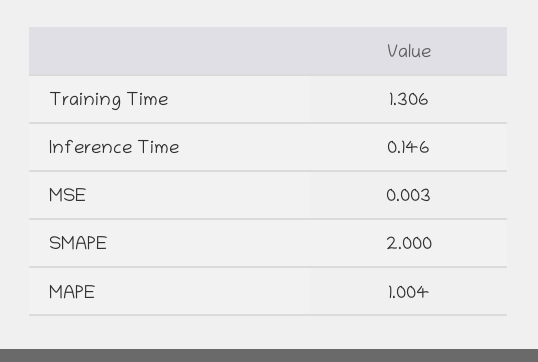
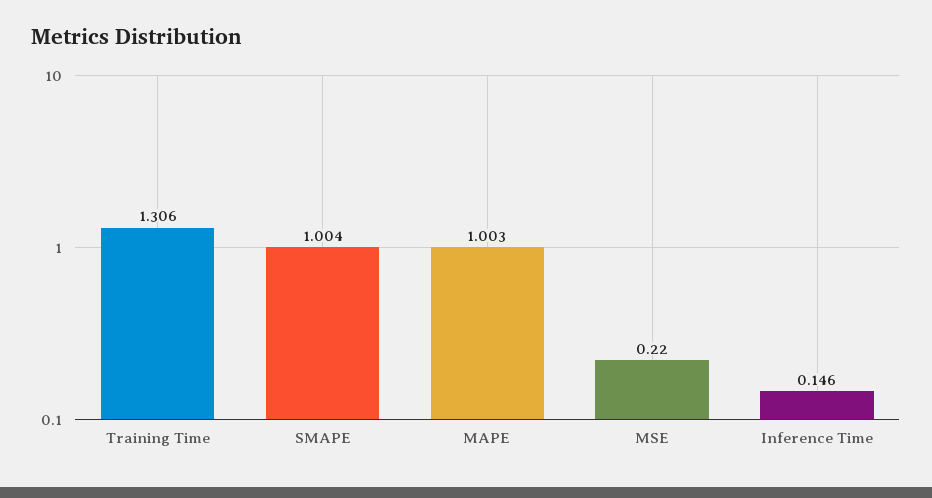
MSE: 0.003 -> 0.22
SMAPE: 2 -> 1.004
MAPE: 1.004 -> 1.003

